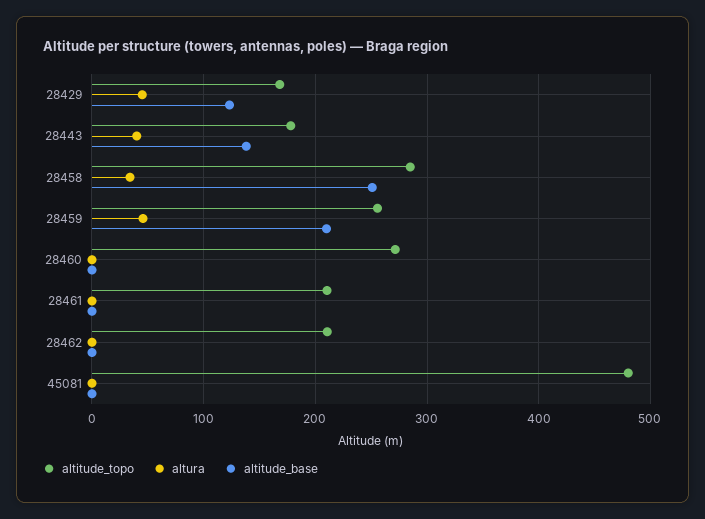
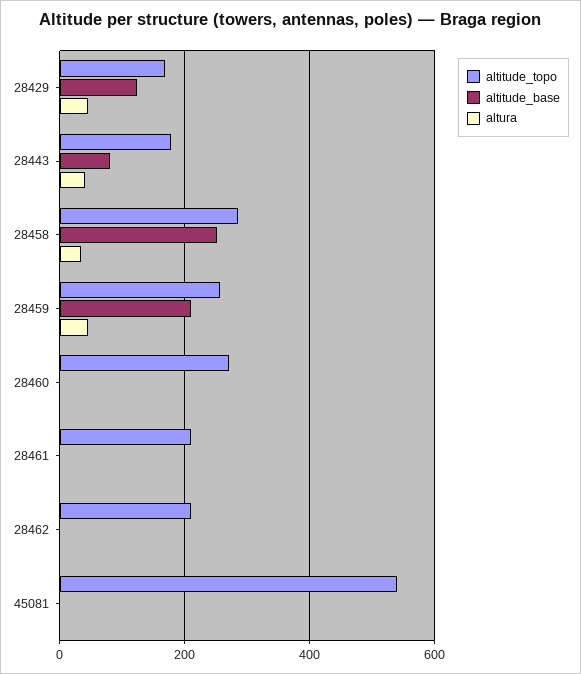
altitude_base, 28443: 140 -> 80
altitude_topo, 45081: 480 -> 540

